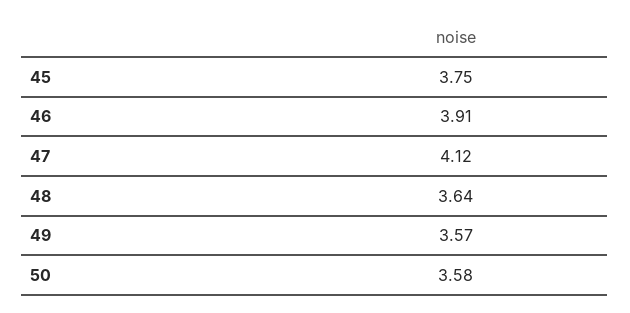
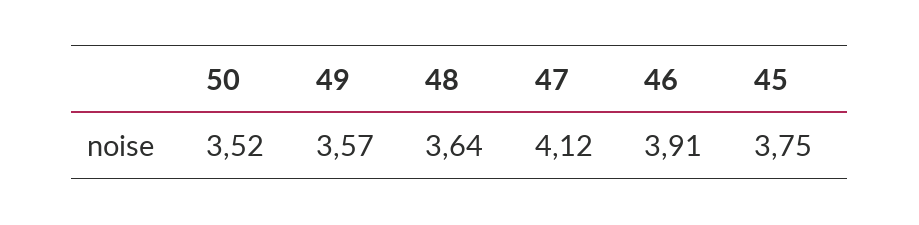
50: 3.58 -> 3.52

